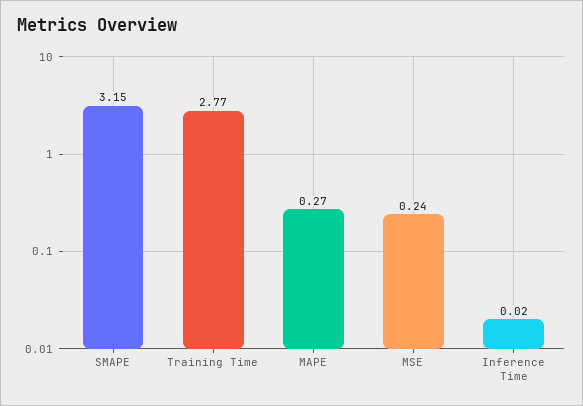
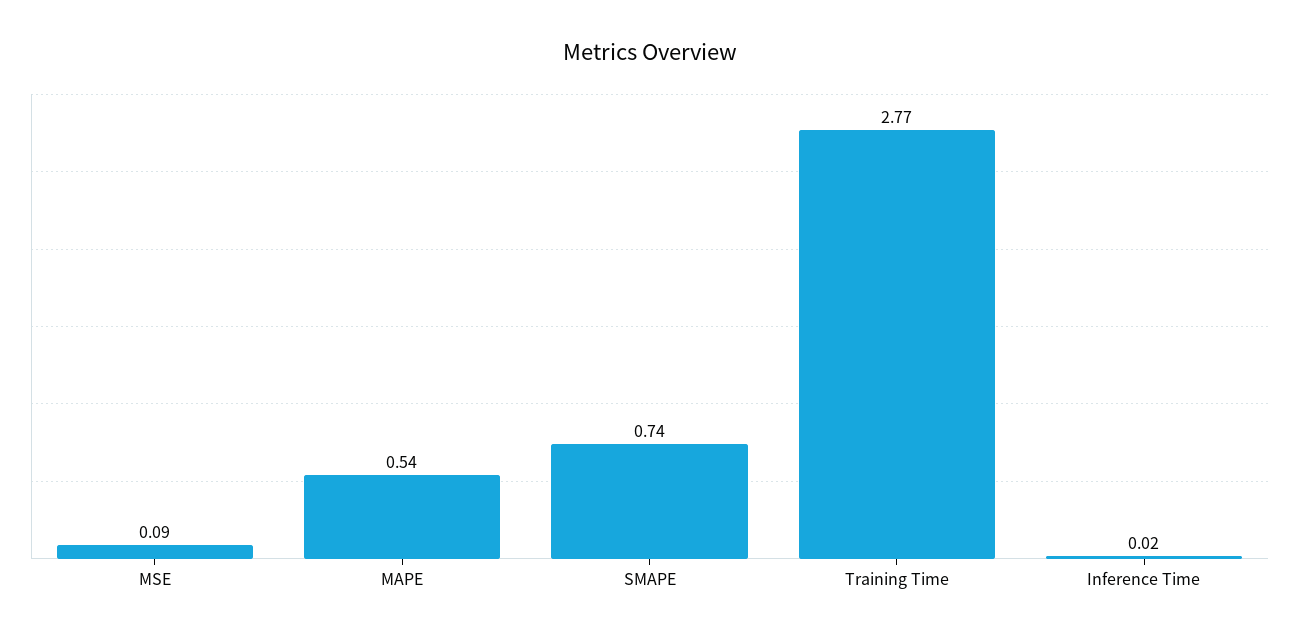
SMAPE: 3.15 -> 0.74
MAPE: 0.27 -> 0.54
MSE: 0.24 -> 0.09

